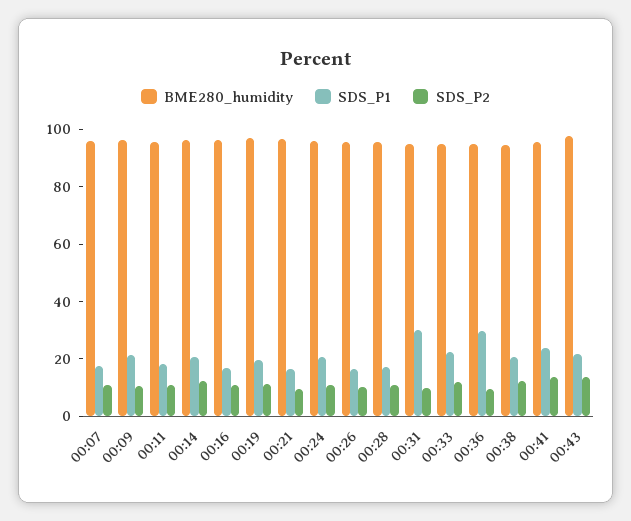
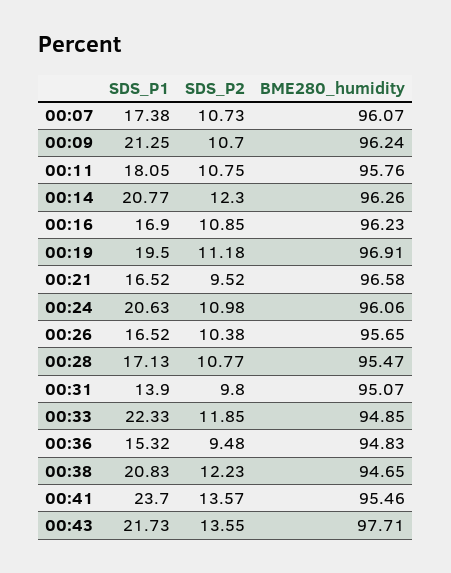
SDS_P1, 00:31: 30 -> 13.9
SDS_P1, 00:36: 30 -> 15.32

